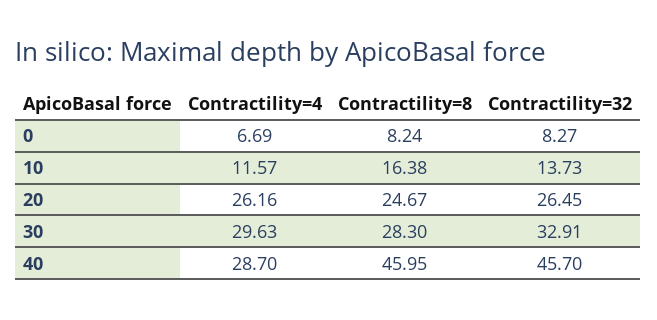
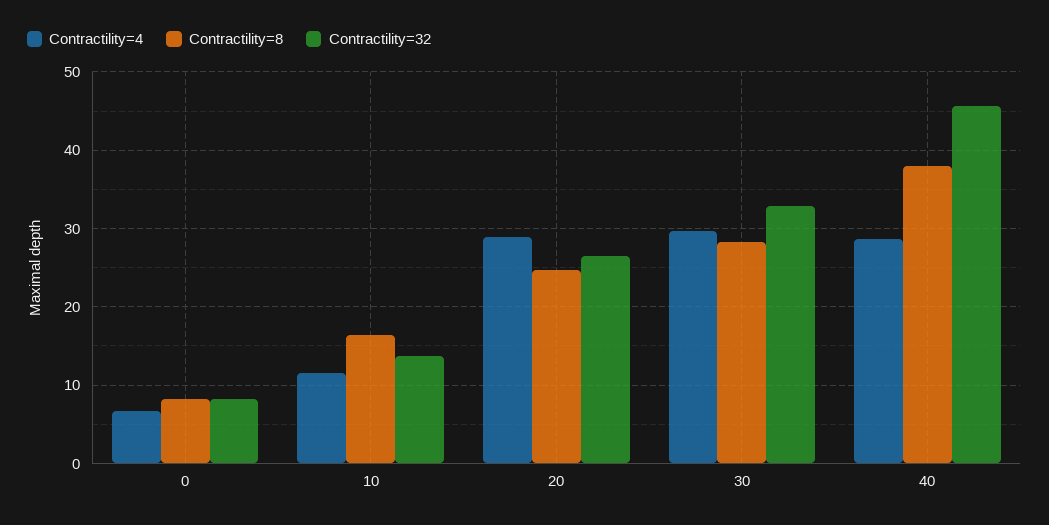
Contractility=4, 20: 26.16 -> 29
Contractility=8, 40: 45.95 -> 38

